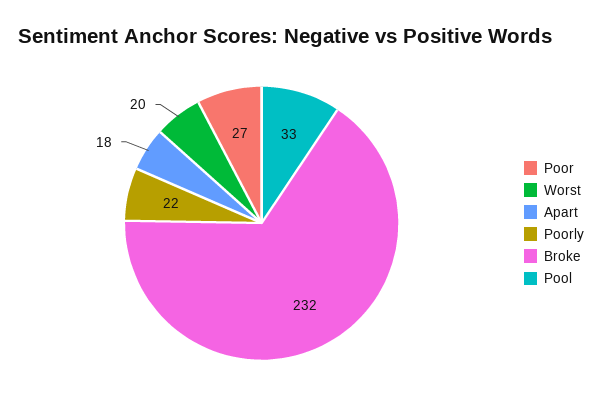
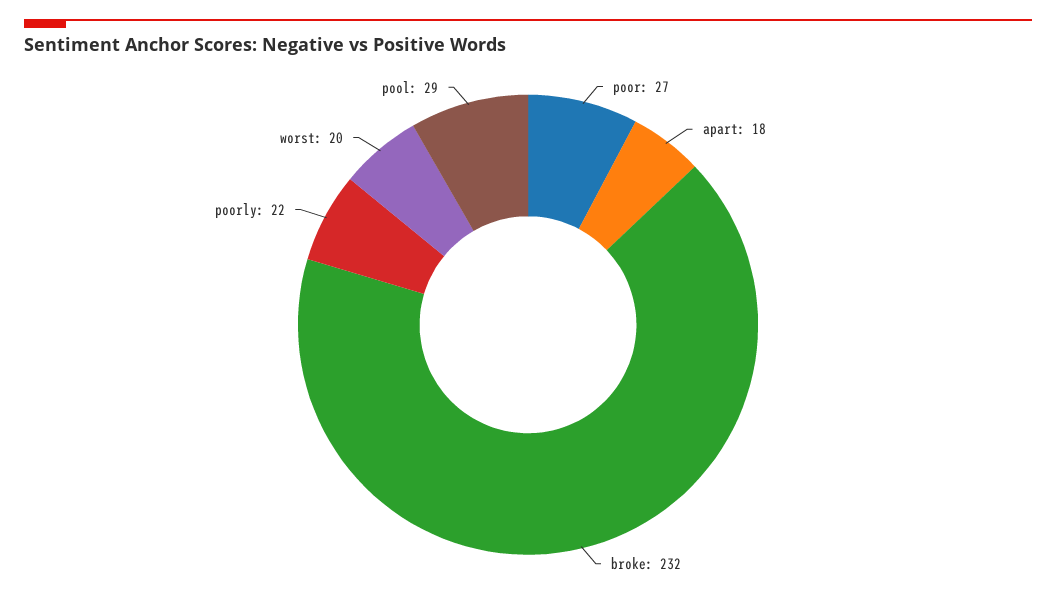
Pool: 33 -> 29

